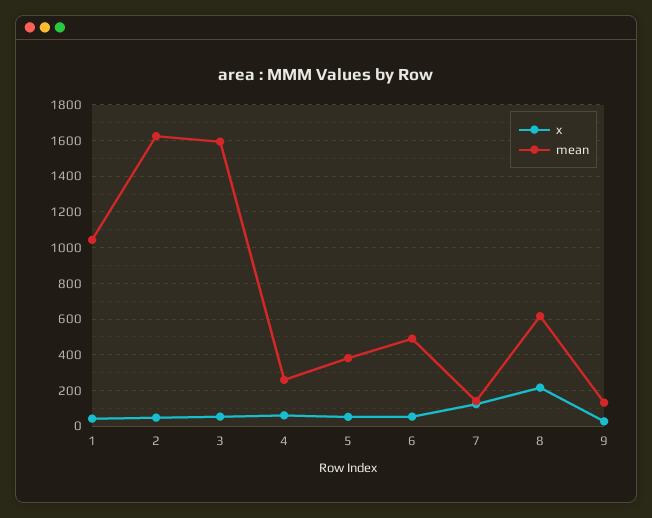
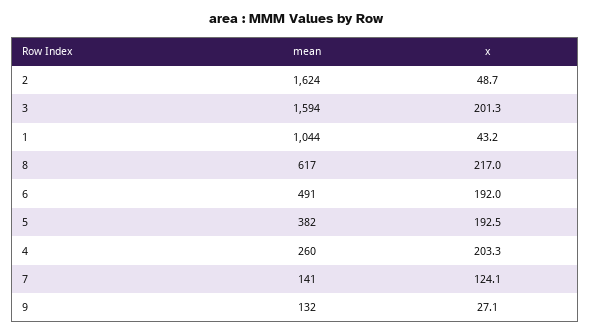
x, 3: 50 -> 201.3
x, 4: 50 -> 203.3
x, 5: 50 -> 192.5
x, 6: 50 -> 192

